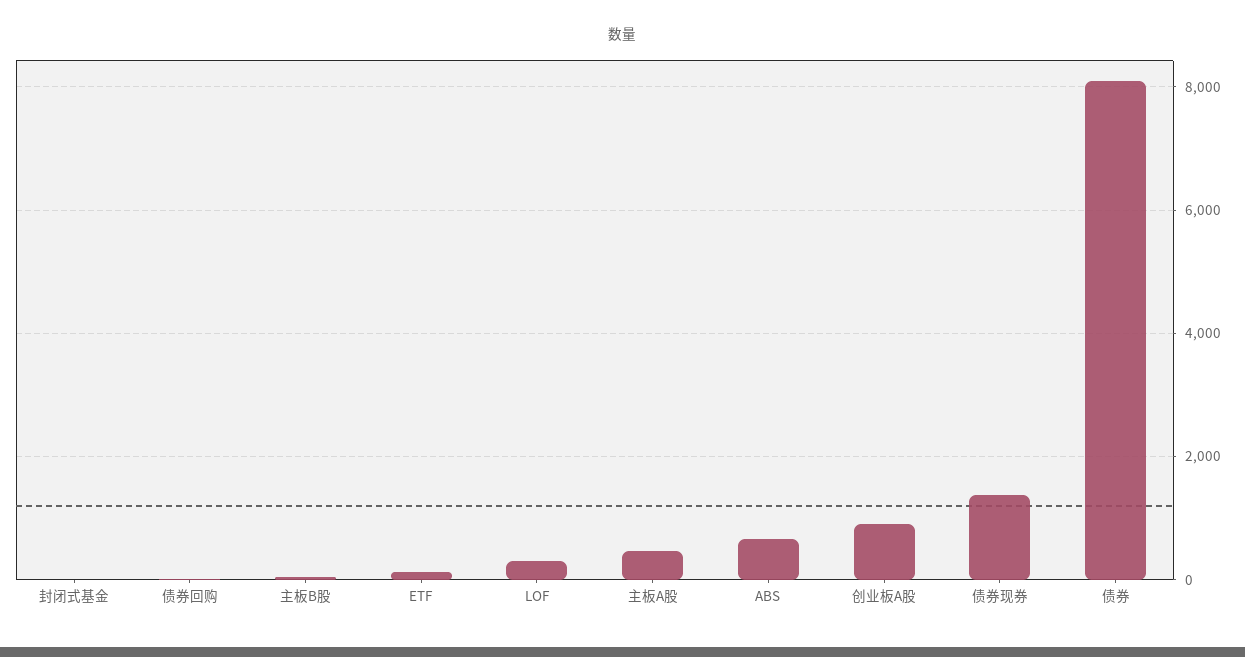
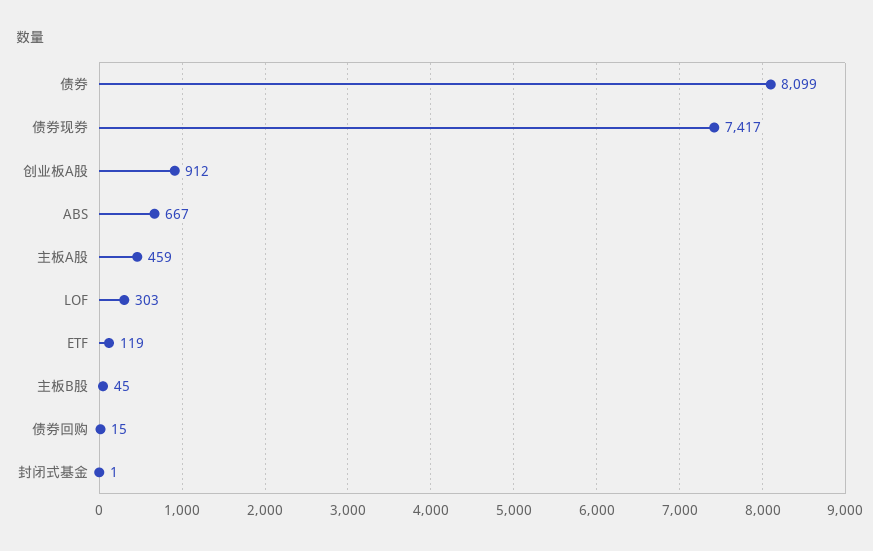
债券现券: 1400 -> 7417

